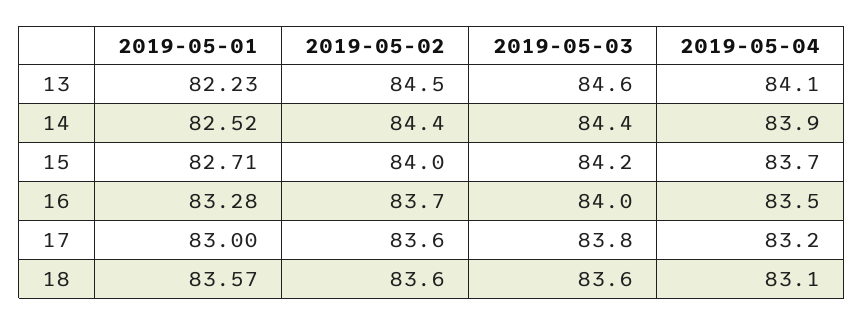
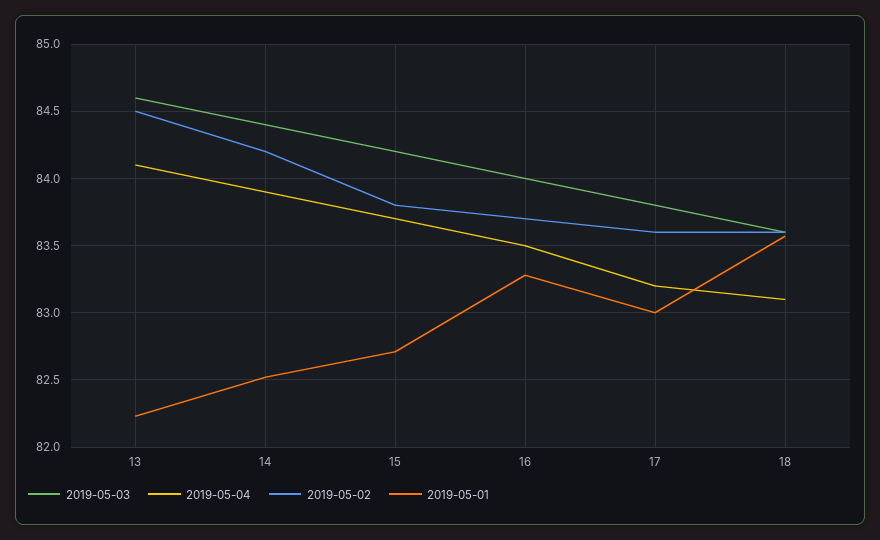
2019-05-02, 14: 84.4 -> 84.2
2019-05-02, 15: 84 -> 83.8

